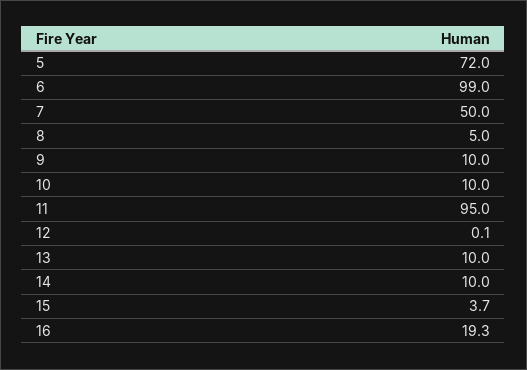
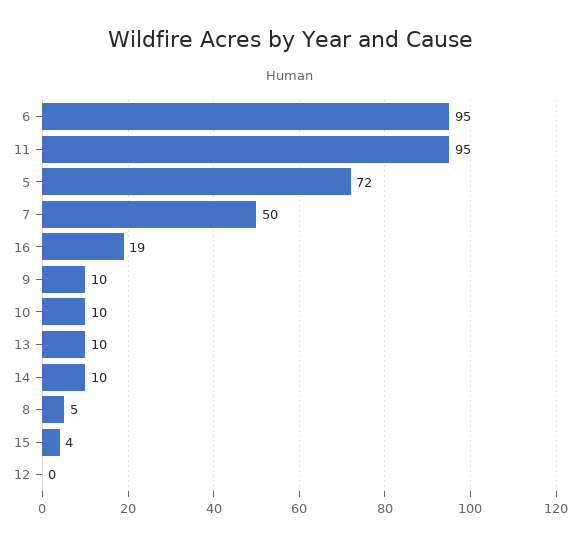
6: 99 -> 95

